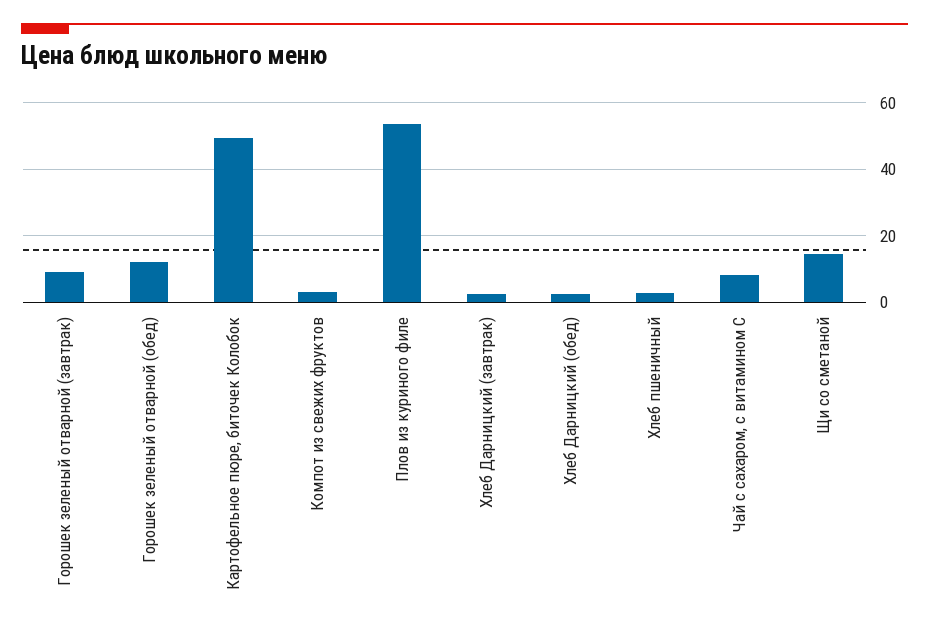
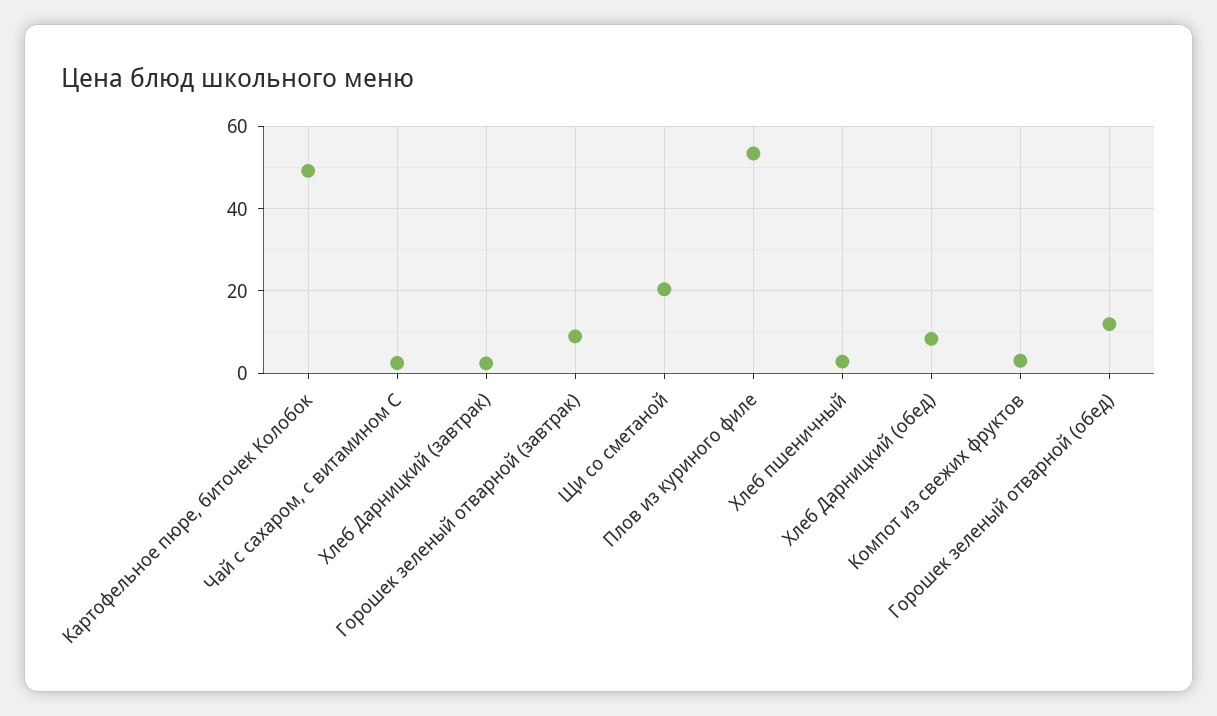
Хлеб Дарницкий (обед): 2 -> 8
Чай с сахаром, с витамином С: 8 -> 2
Щи со сметаной: 14 -> 20

